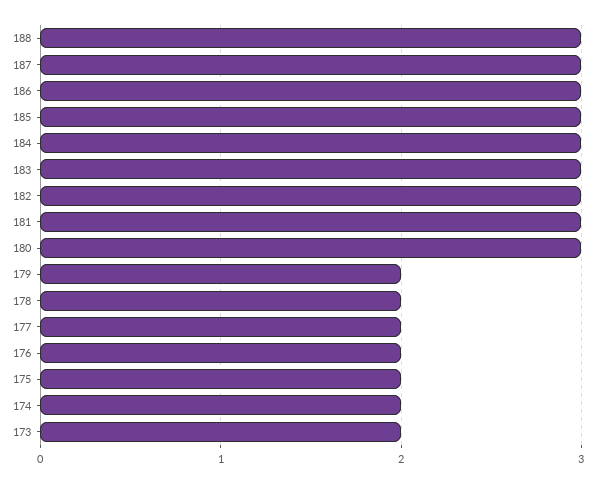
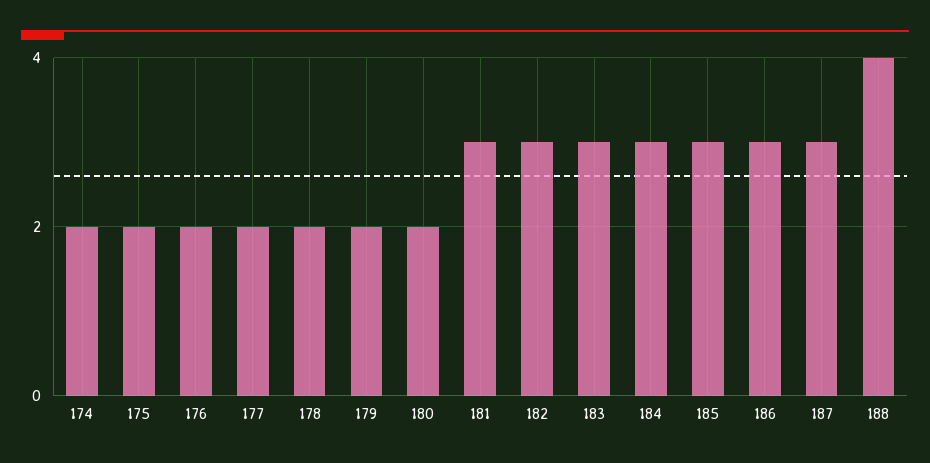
188: 3 -> 4
180: 3 -> 2
173: 2 -> none

